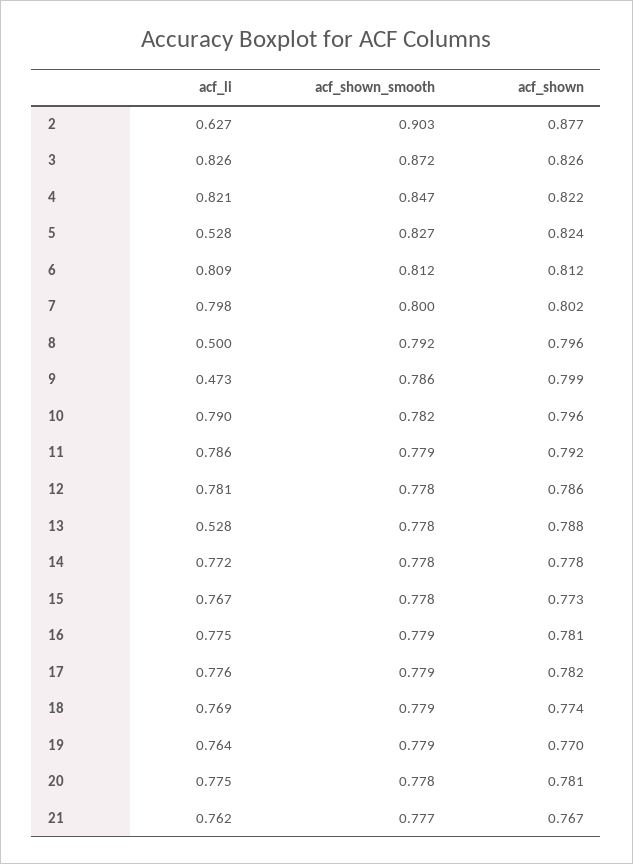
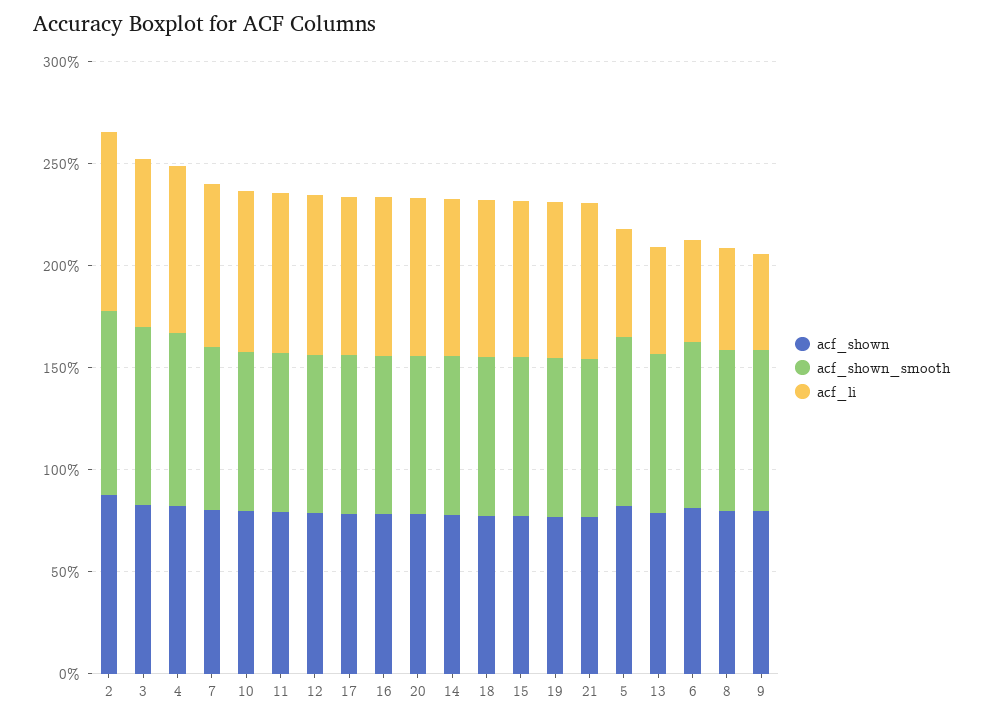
acf_li, 2: 0.627 -> 0.9
acf_li, 6: 0.809 -> 0.5

